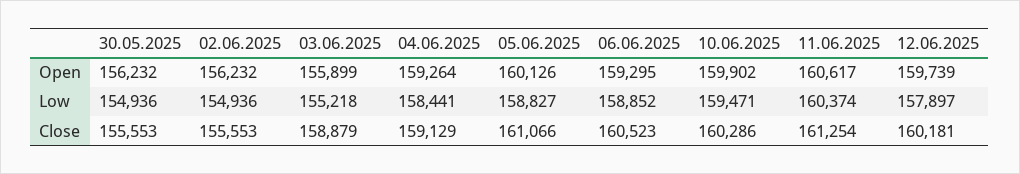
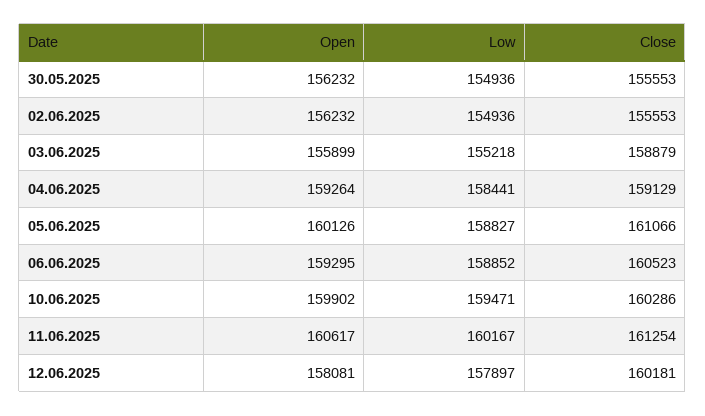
12.06.2025, Open: 159739 -> 158081
11.06.2025, Low: 160374 -> 160167

